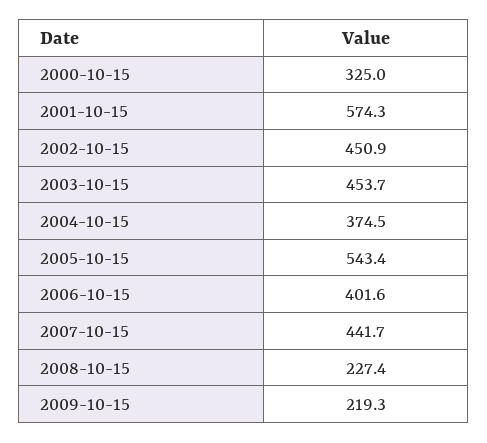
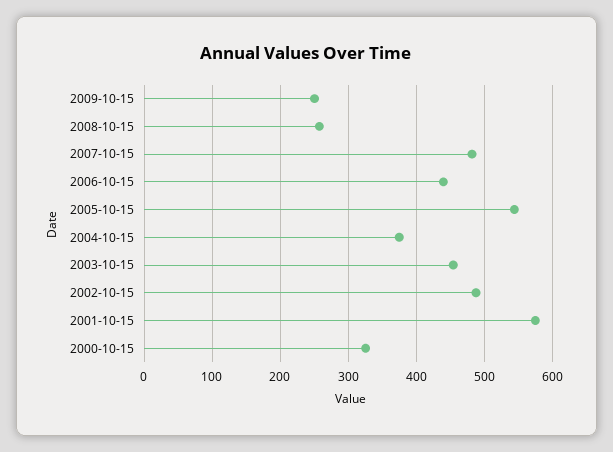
2002-10-15: 450.9 -> 490
2006-10-15: 401.6 -> 440
2007-10-15: 441.7 -> 480
2008-10-15: 227.4 -> 260
2009-10-15: 219.3 -> 250

